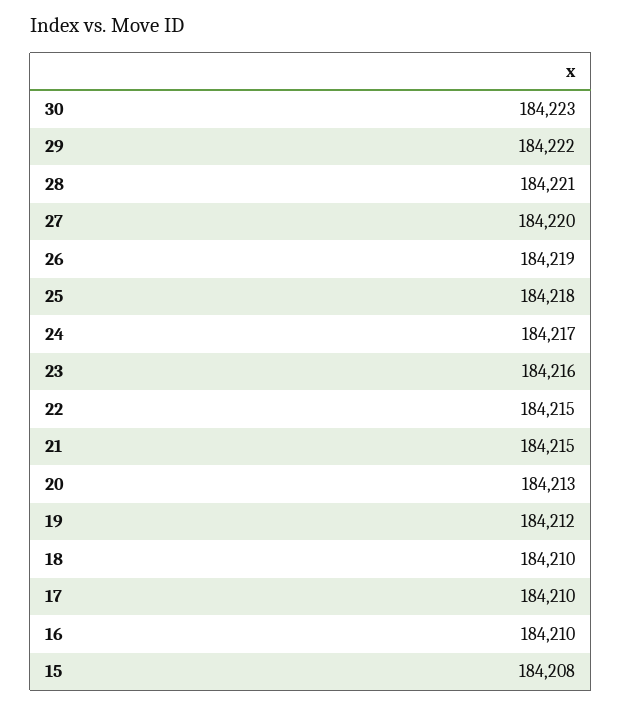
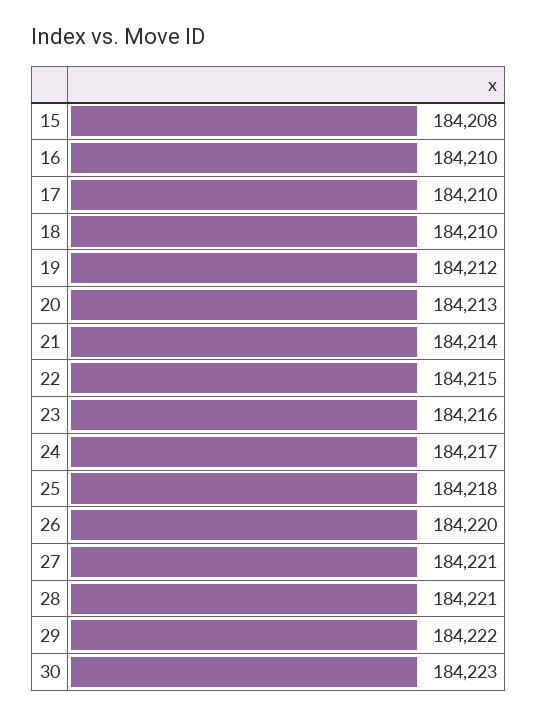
27: 184220 -> 184221
26: 184219 -> 184220
21: 184215 -> 184214

